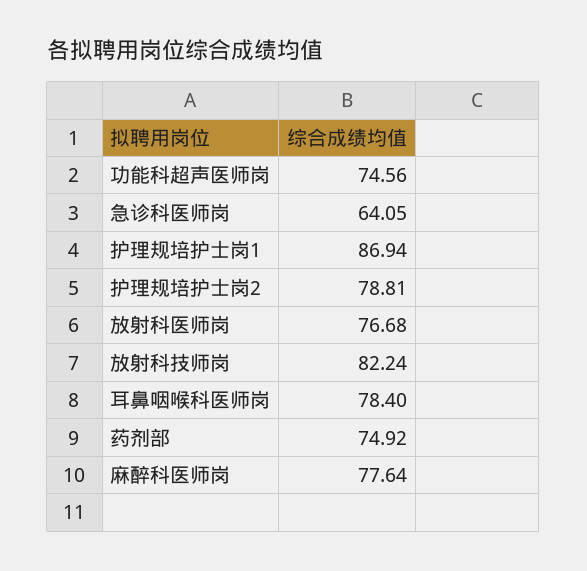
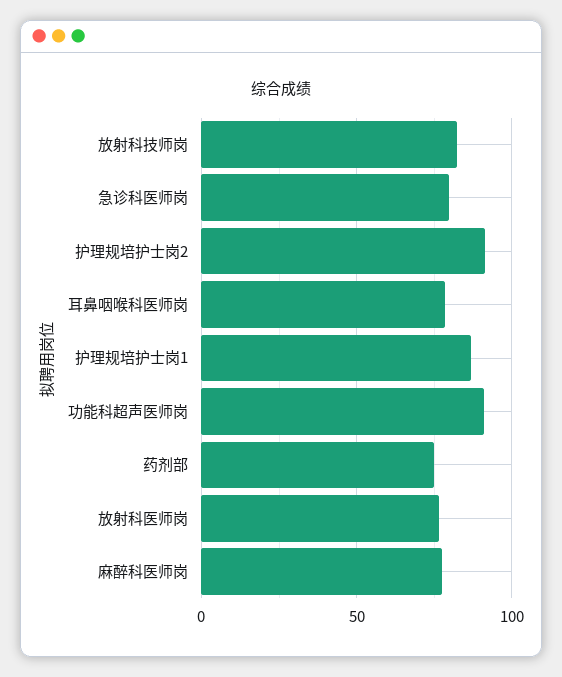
功能科超声医师岗: 74.56 -> 90
急诊科医师岗: 64.05 -> 80
护理规培护士岗2: 78.81 -> 90

